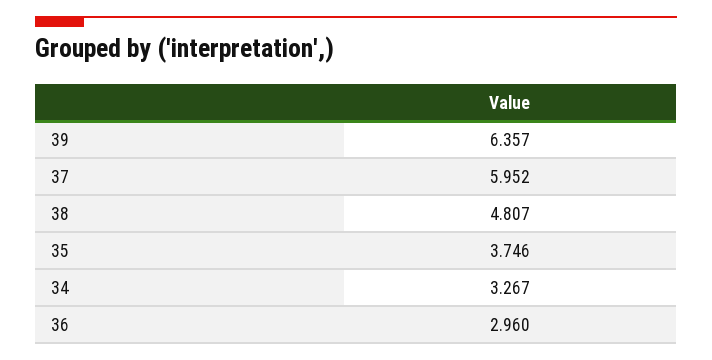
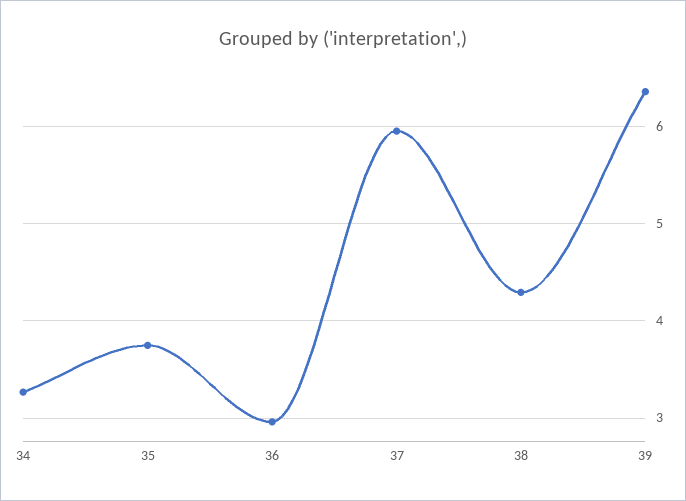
38: 4.807 -> 4.3

